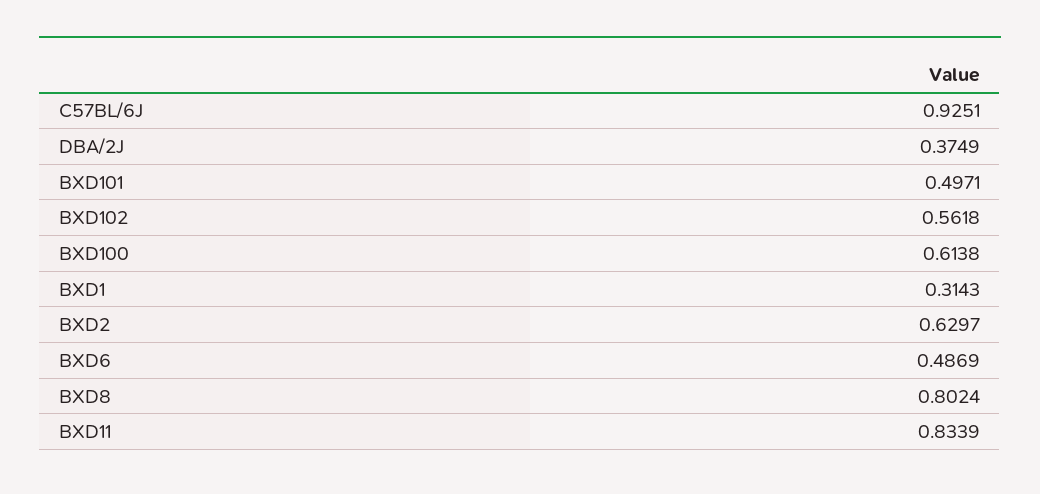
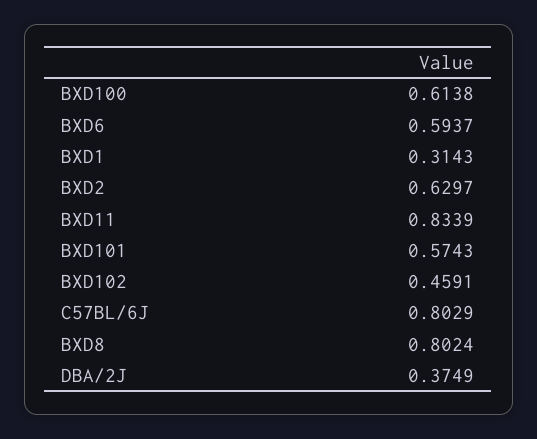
C57BL/6J: 0.9251 -> 0.8029
BXD101: 0.4971 -> 0.5743
BXD102: 0.5618 -> 0.4591
BXD6: 0.4869 -> 0.5937

